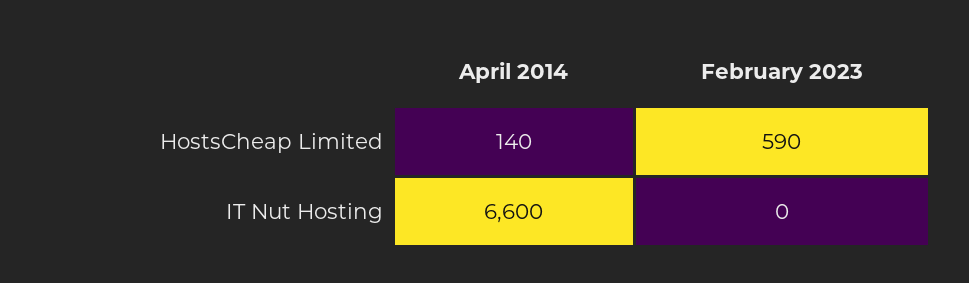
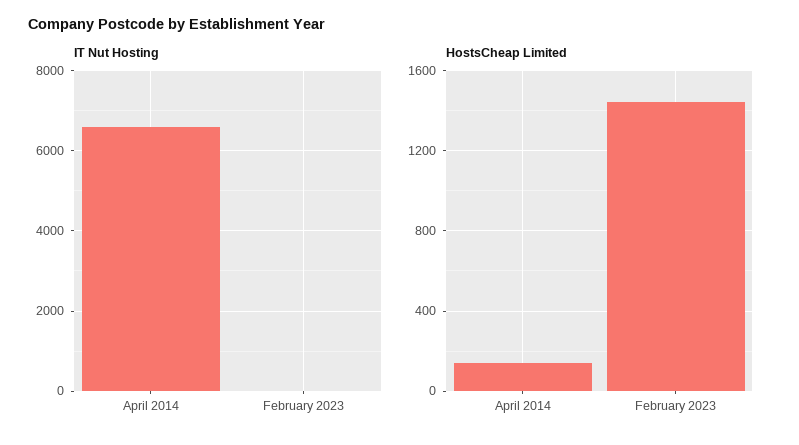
HostsCheap Limited, February 2023: 590 -> 1450

